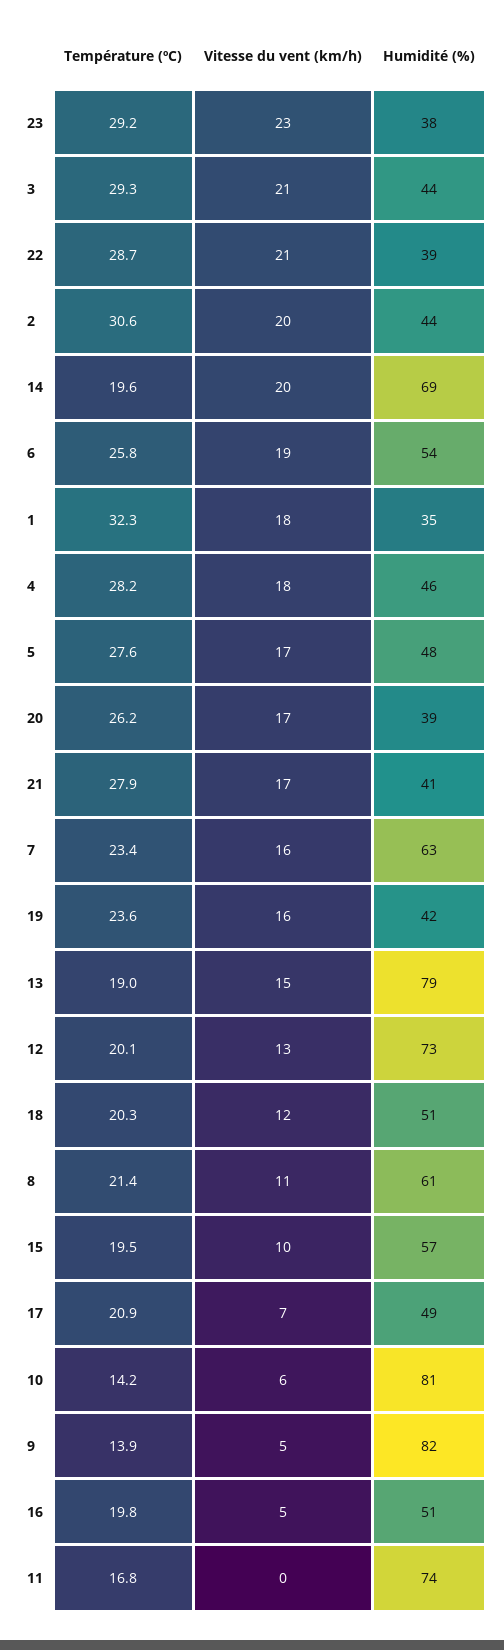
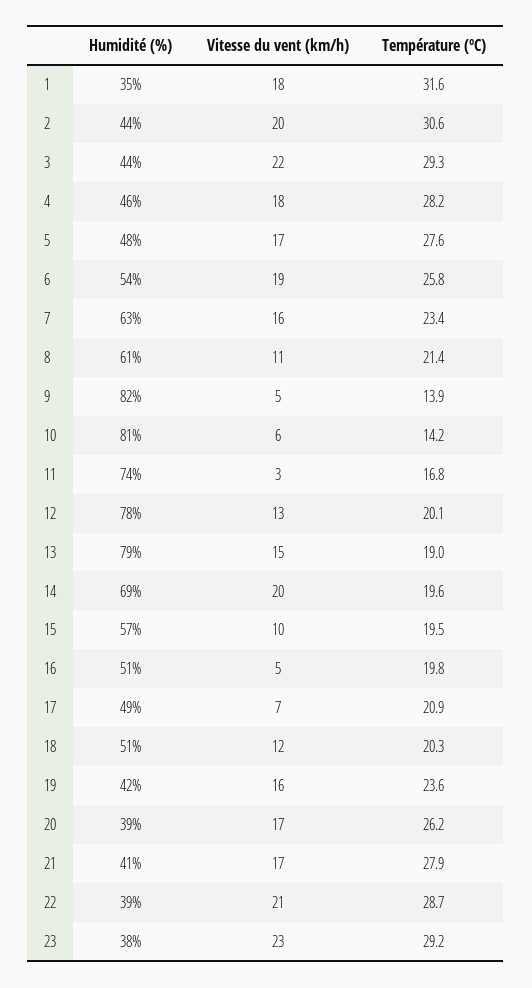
Vitesse du vent (km/h), 3: 21 -> 22
Température (ºC), 1: 32.3 -> 31.6
Humidité (%), 12: 73 -> 78
Vitesse du vent (km/h), 11: 0 -> 3

